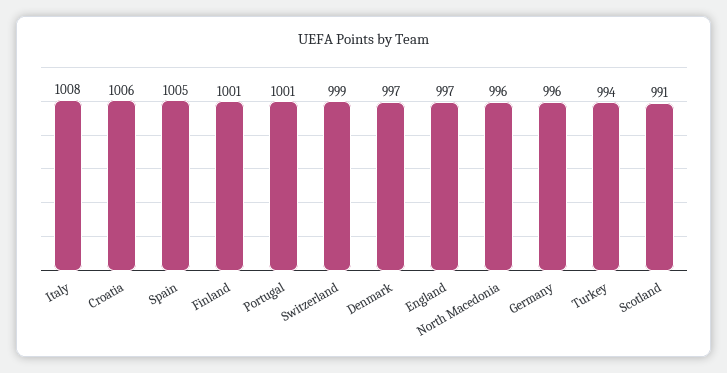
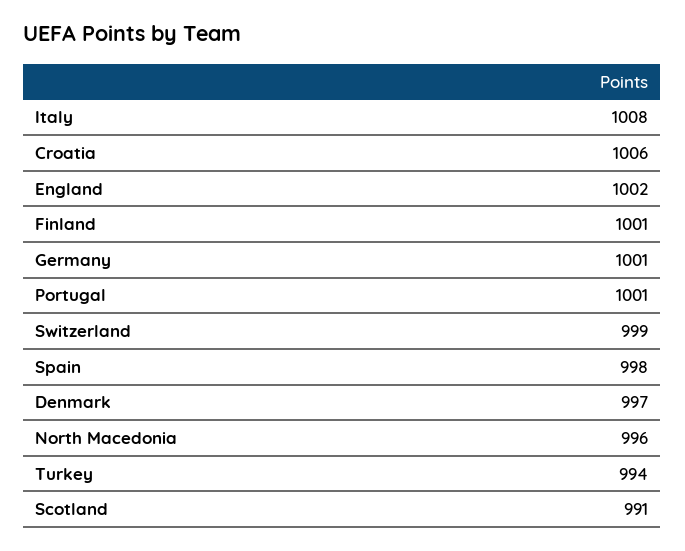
Spain: 1005 -> 998
England: 997 -> 1002
Germany: 996 -> 1001

